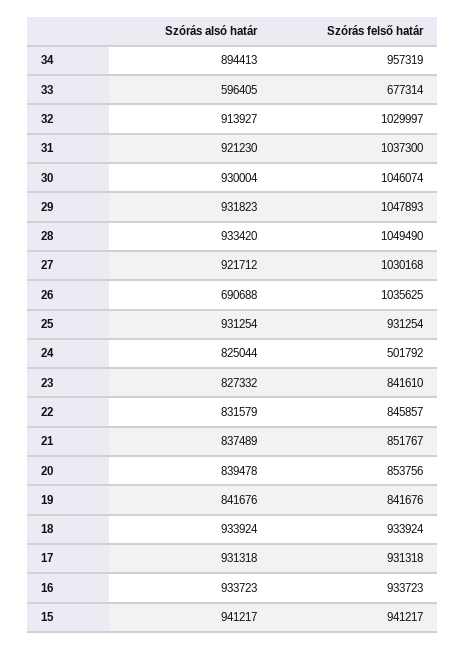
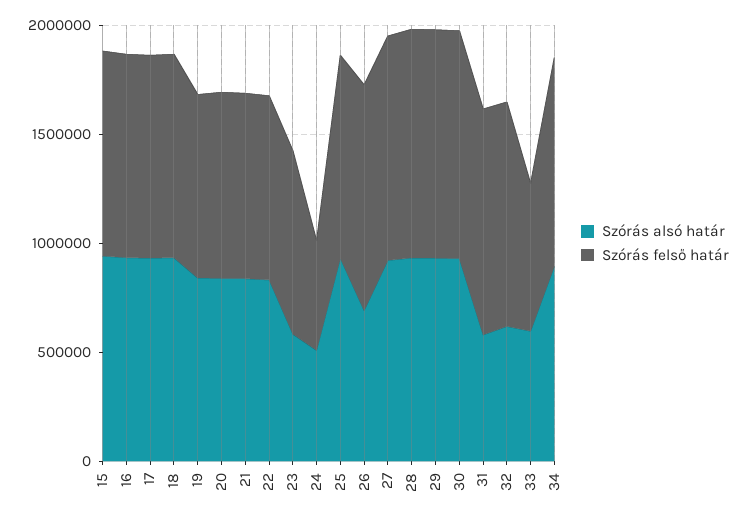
Szórás alsó határ, 32: 913927 -> 600000
Szórás alsó határ, 31: 921230 -> 600000
Szórás alsó határ, 24: 825044 -> 500000
Szórás alsó határ, 23: 827332 -> 600000

